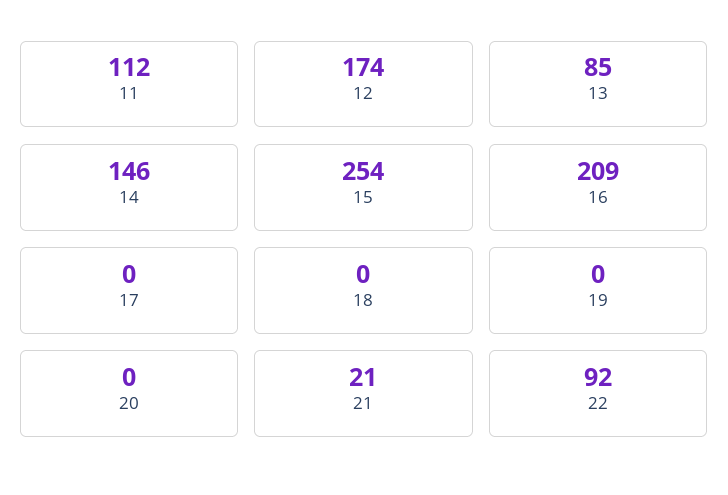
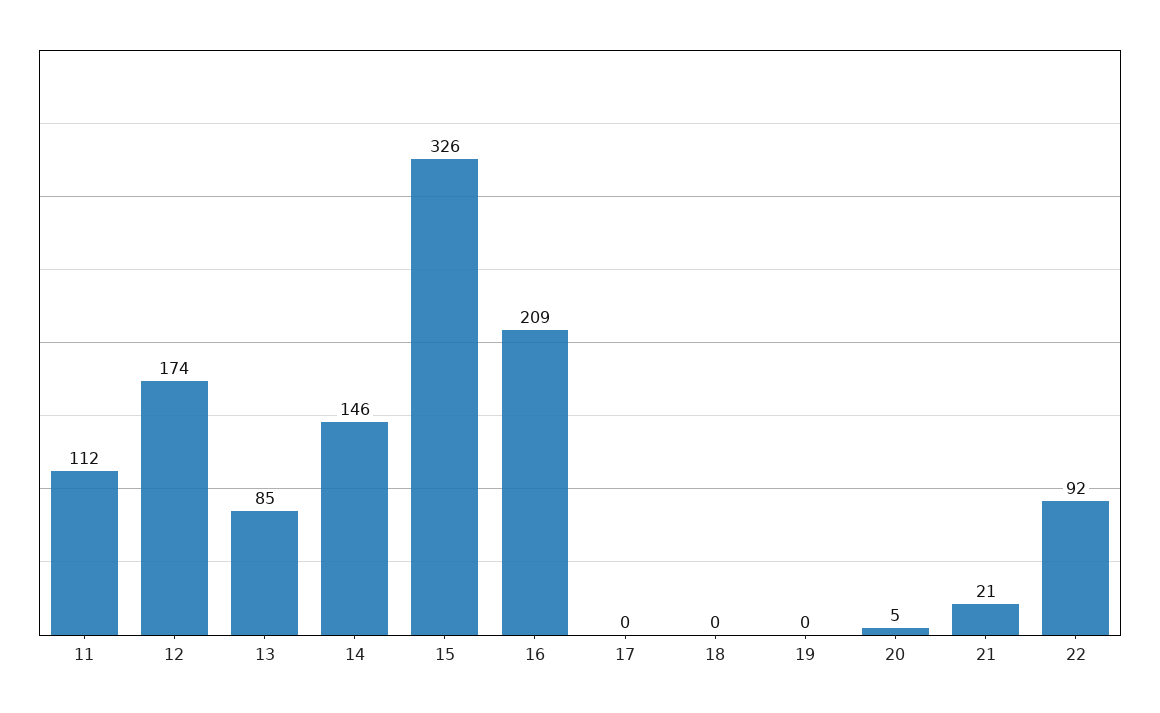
15: 254 -> 326
20: 0 -> 5

